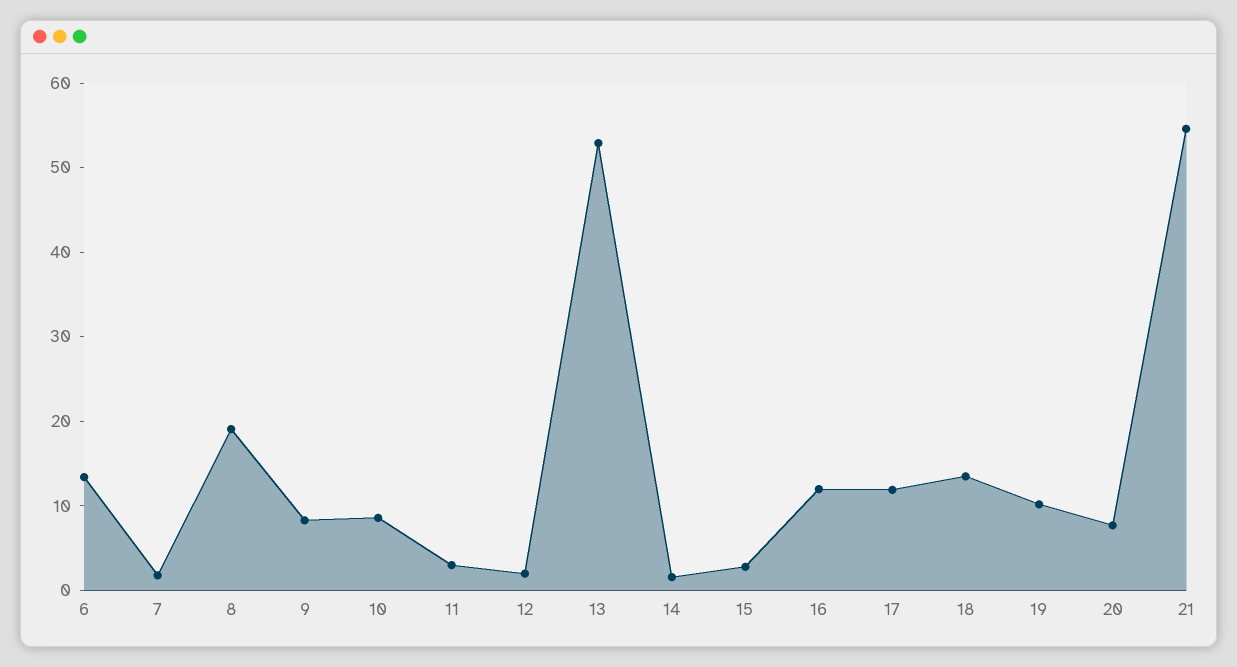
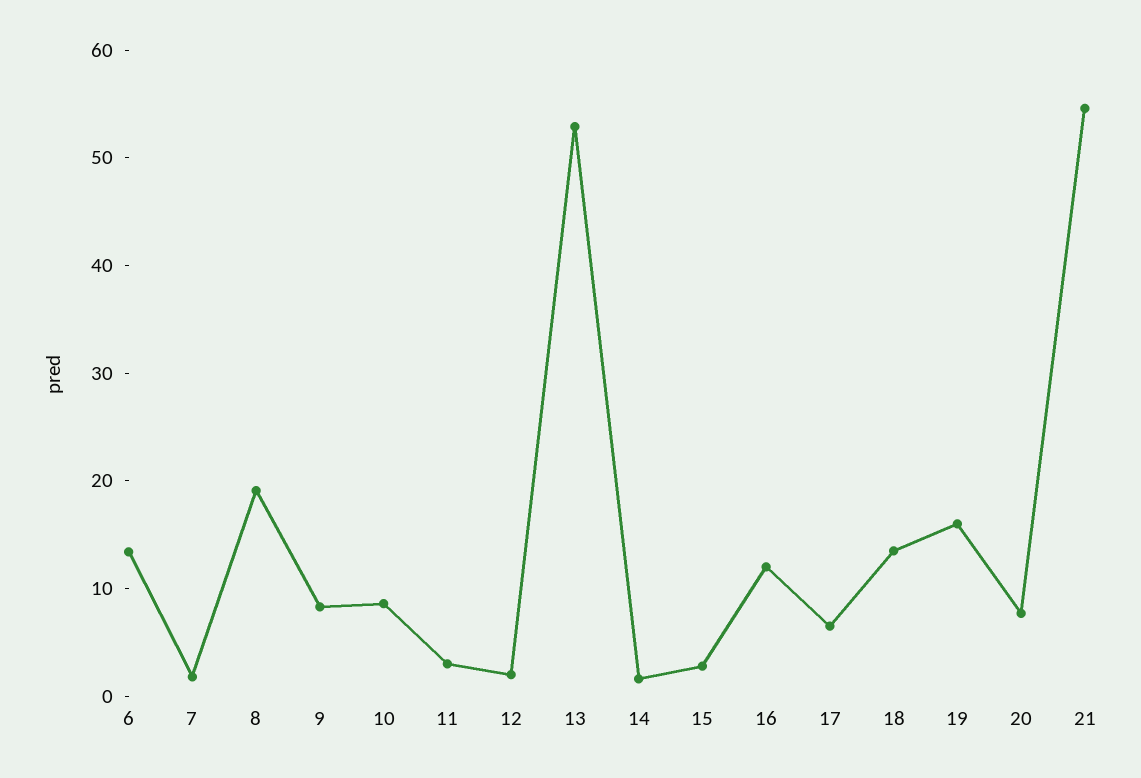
17: 12 -> 6
19: 10 -> 16

